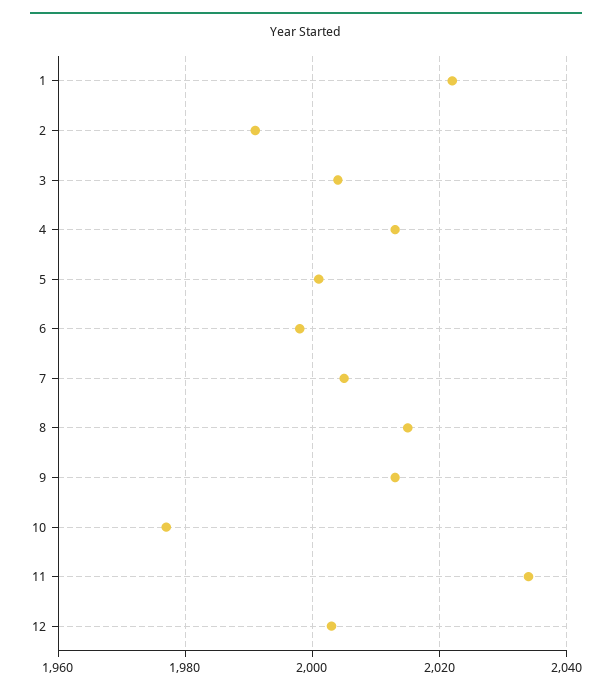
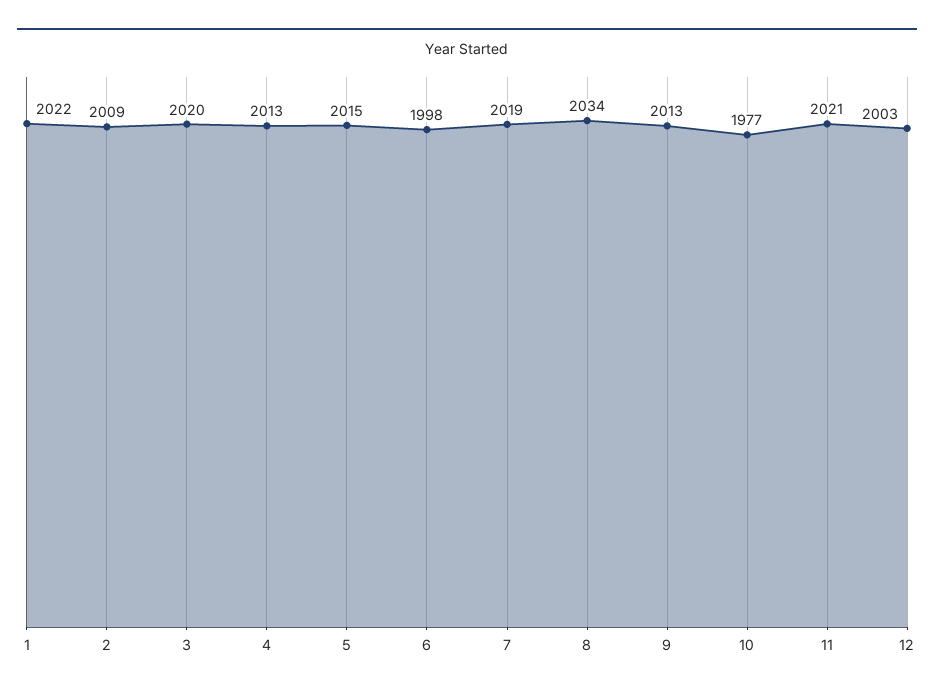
2: 1990 -> 2009
3: 2005 -> 2020
5: 2000 -> 2015
7: 2005 -> 2019
8: 2015 -> 2034
11: 2035 -> 2021

